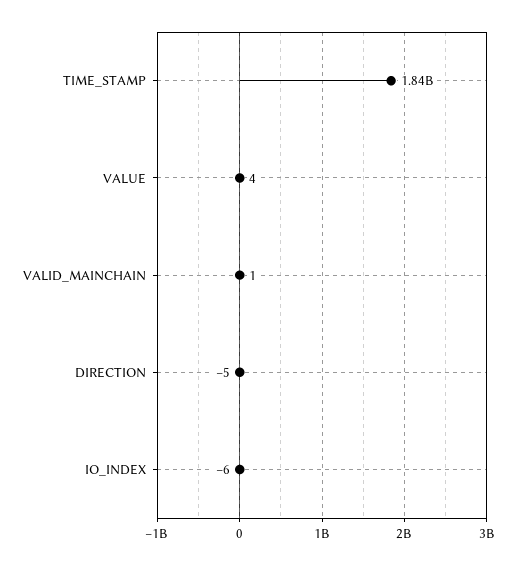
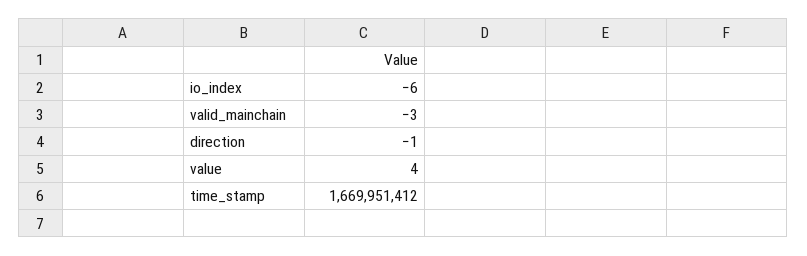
TIME_STAMP: 1840000000 -> 1669951412
VALID_MAINCHAIN: 1 -> -3
DIRECTION: -5 -> -1

